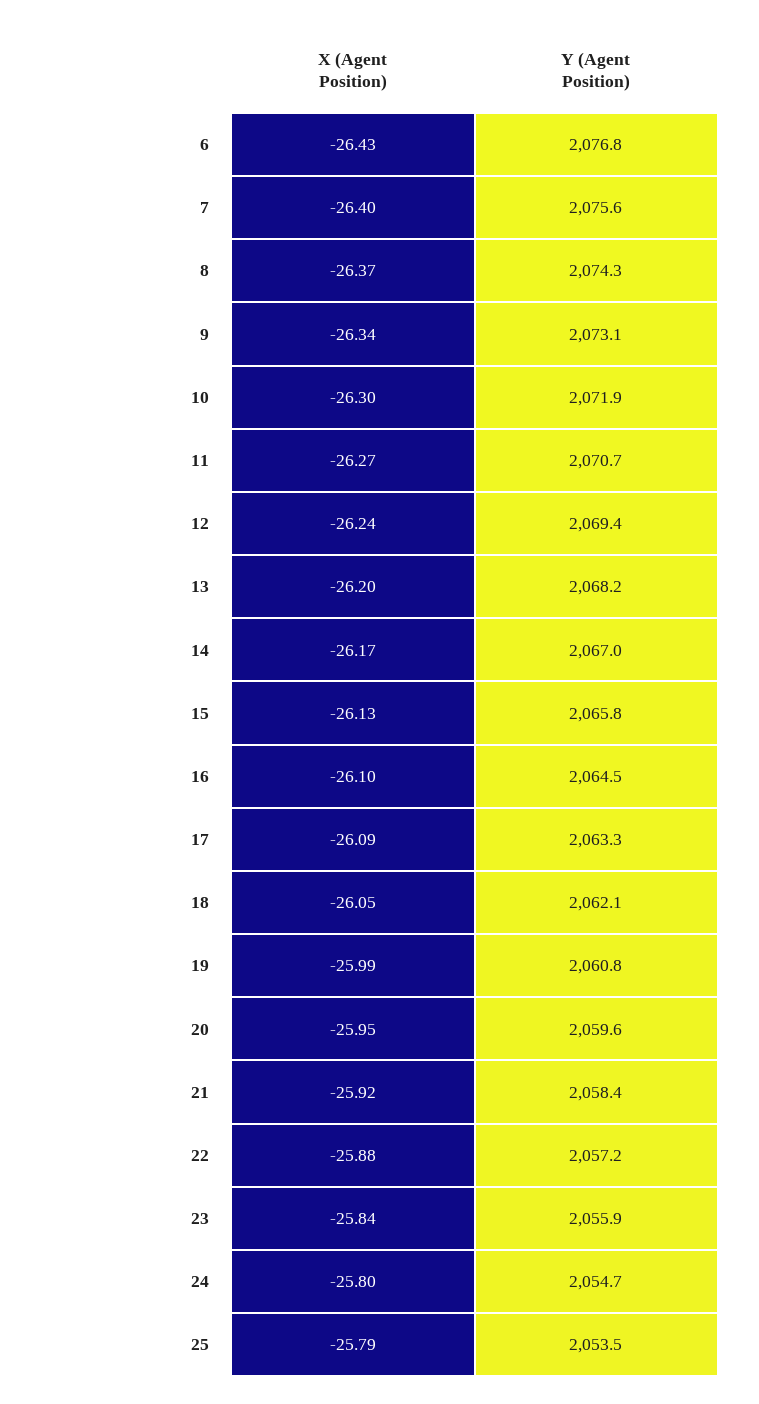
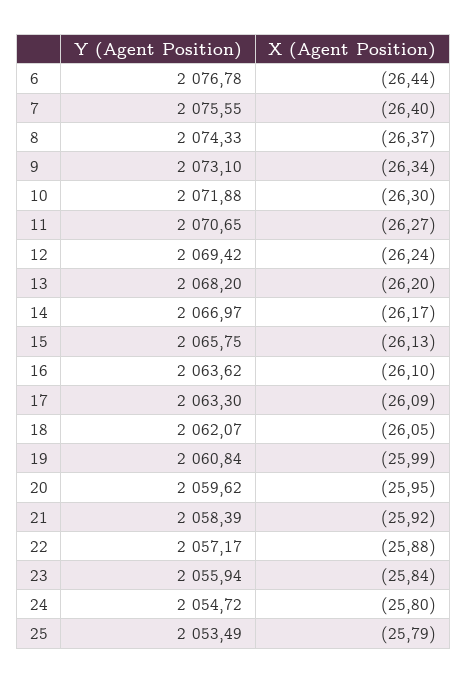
X (Agent Position), 6: -26.43 -> -26.44
Y (Agent Position), 16: 2064.5 -> 2063.62

